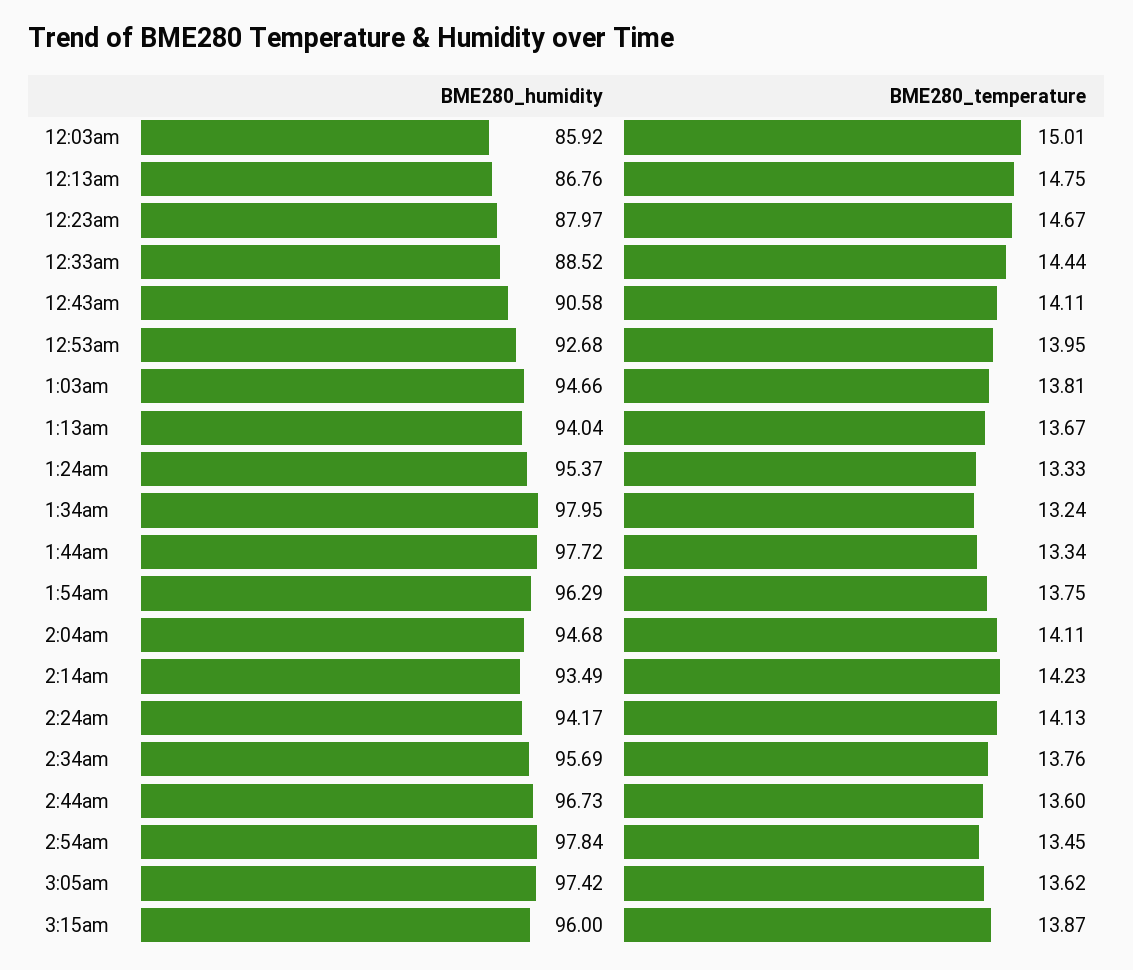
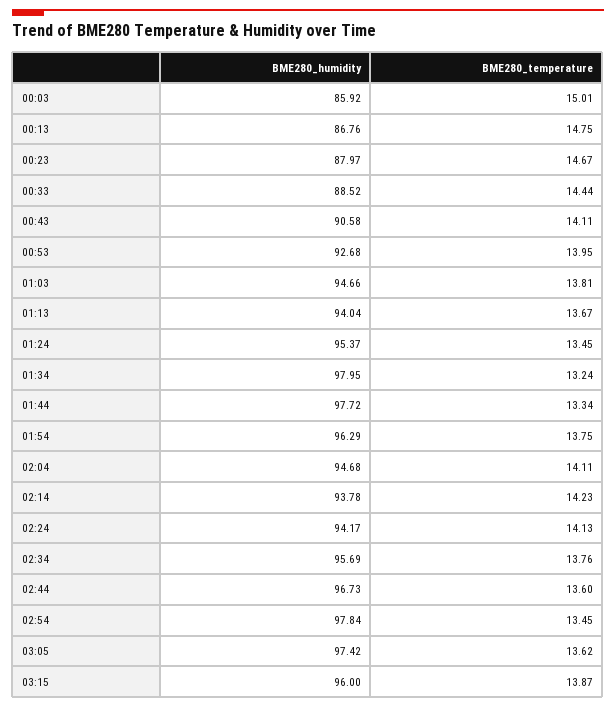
BME280_temperature, 1:24am: 13.33 -> 13.45
BME280_humidity, 2:14am: 93.49 -> 93.78

